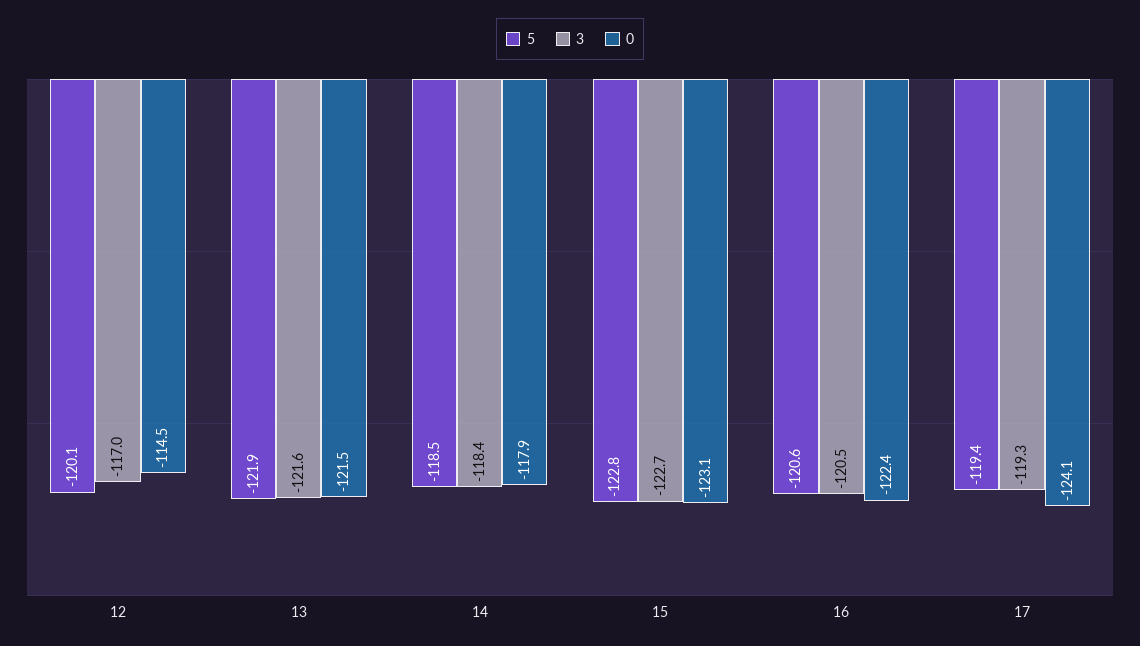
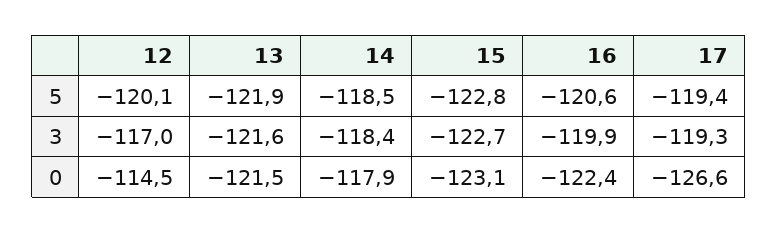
3, 16: -120.5 -> -119.9
0, 17: -124.1 -> -126.6

